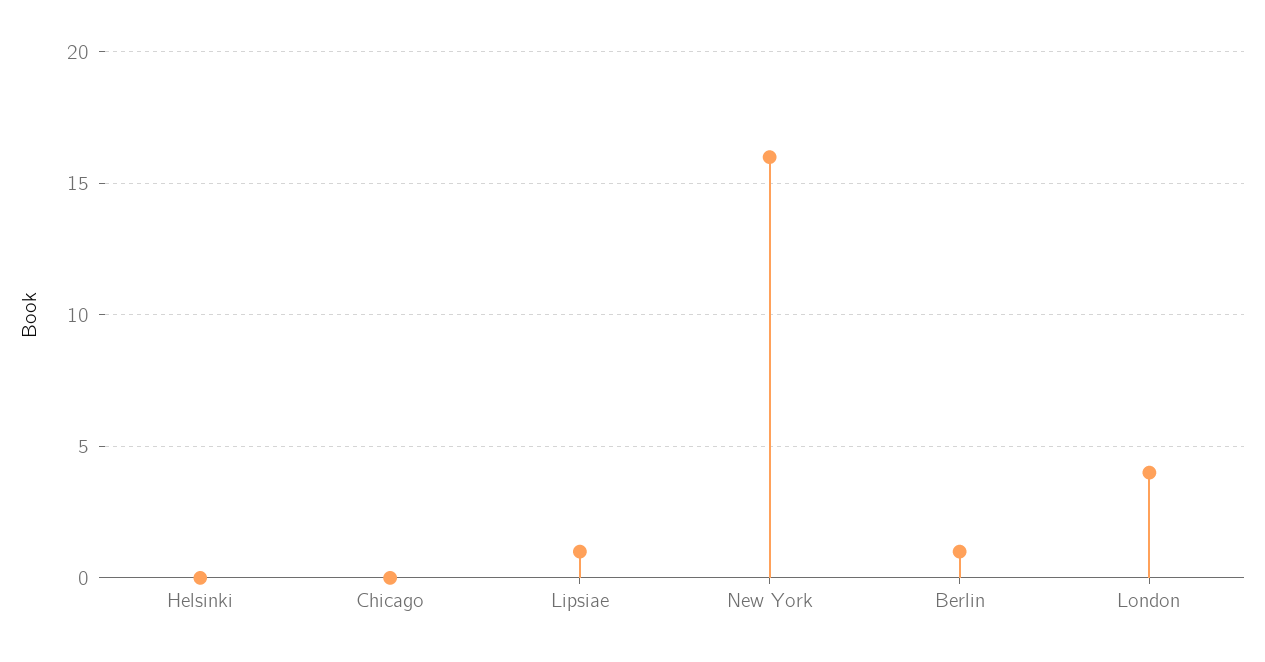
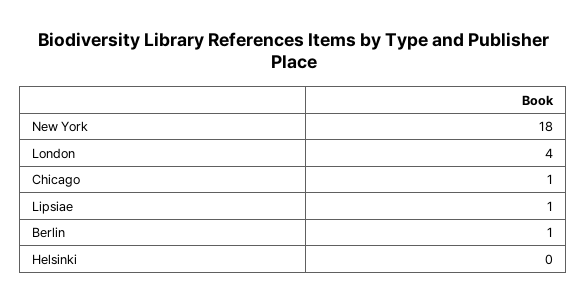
Chicago: 0 -> 1
New York: 16 -> 18

